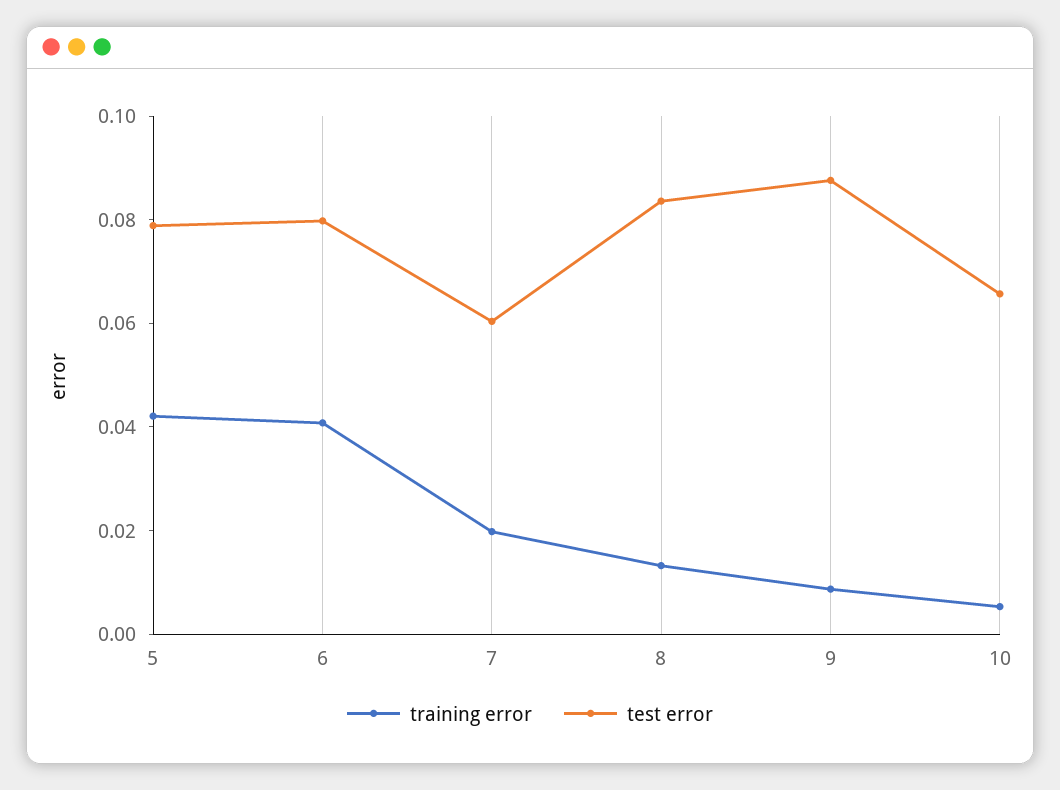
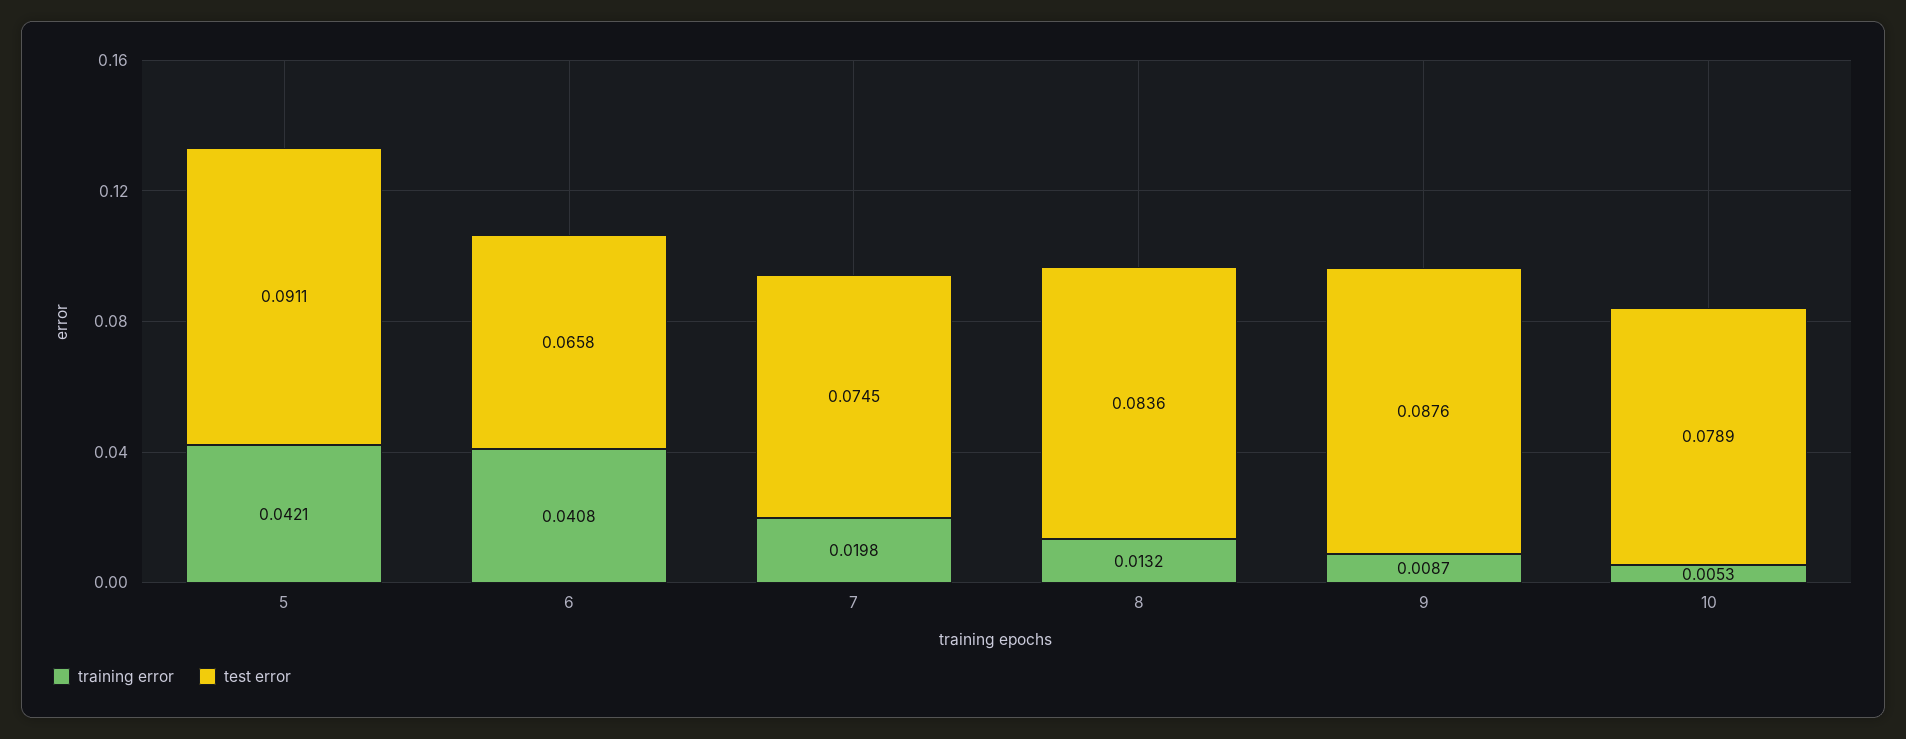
test error, 5: 0.08 -> 0.0911
test error, 6: 0.08 -> 0.0658
test error, 7: 0.06 -> 0.0745
test error, 10: 0.065 -> 0.0789

